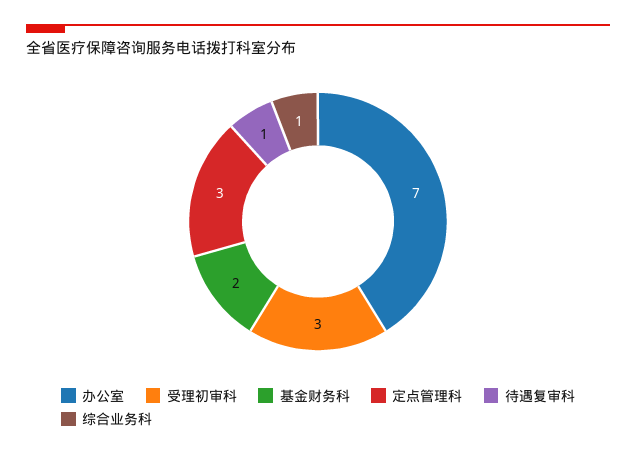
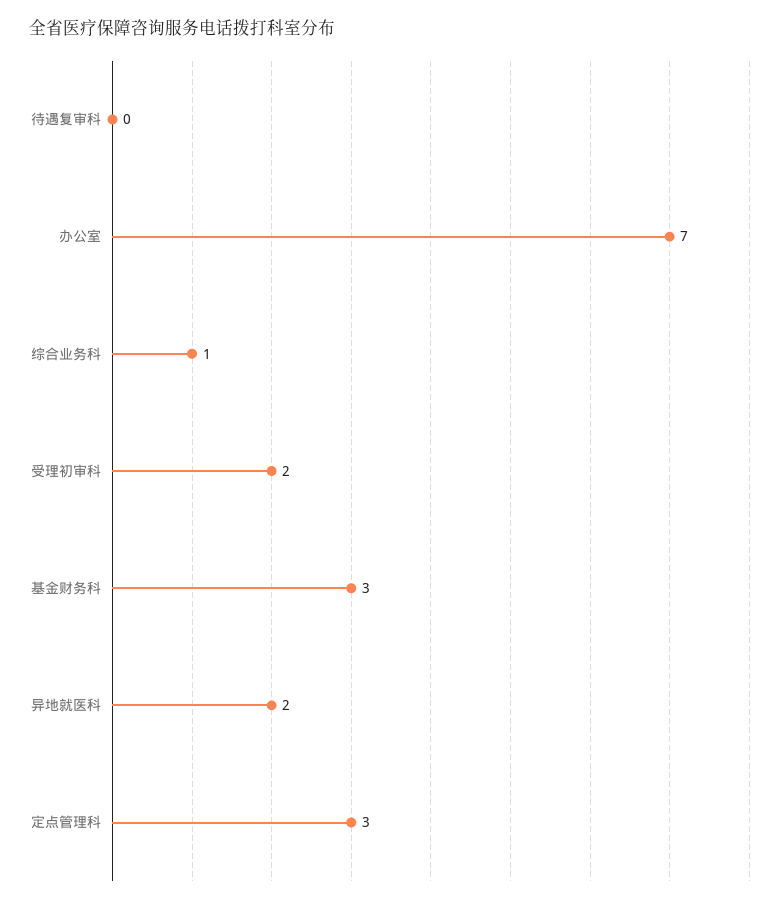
受理初审科: 3 -> 2
基金财务科: 2 -> 3
待遇复审科: 1 -> 0
异地就医科: none -> 2

